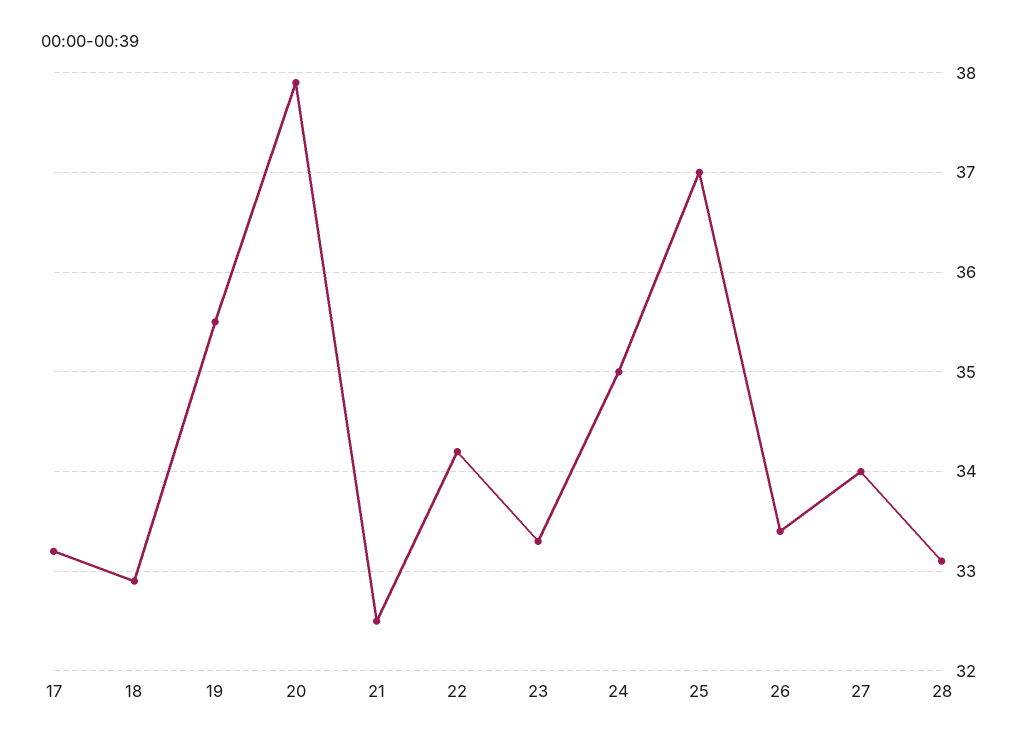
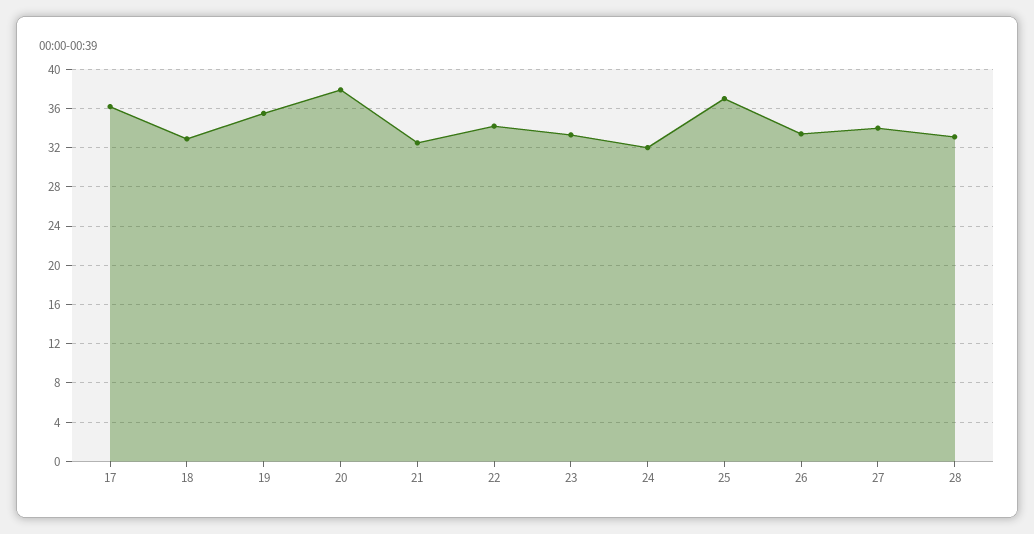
17: 33.2 -> 36
24: 35 -> 32

